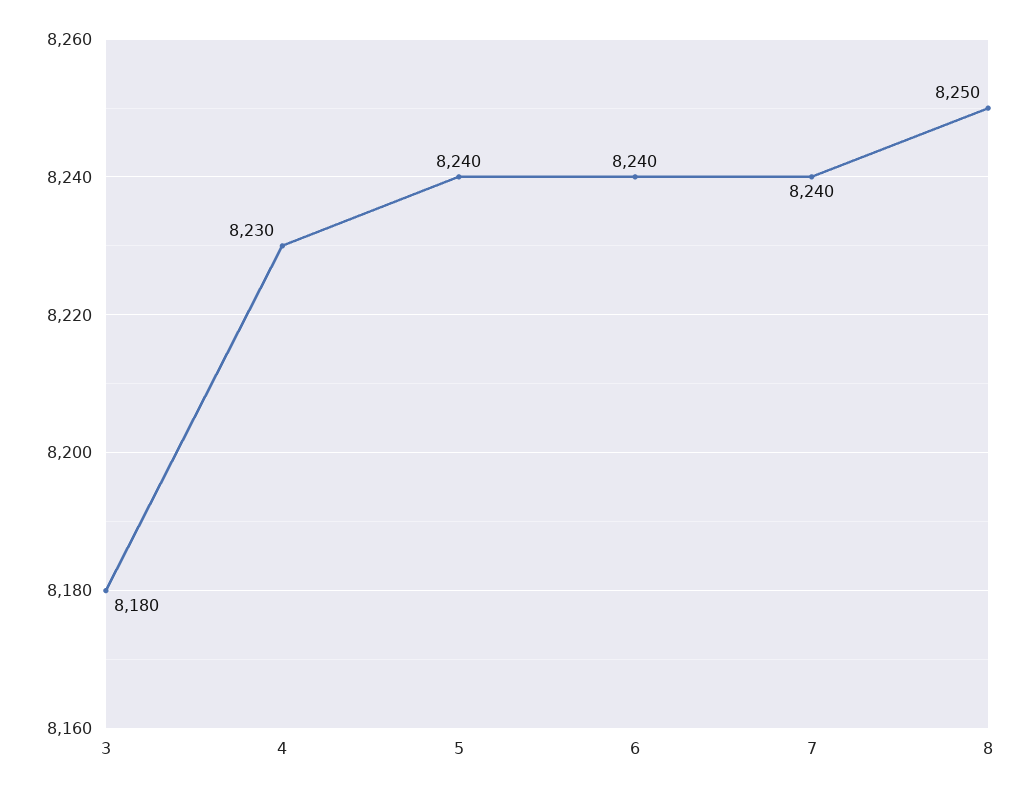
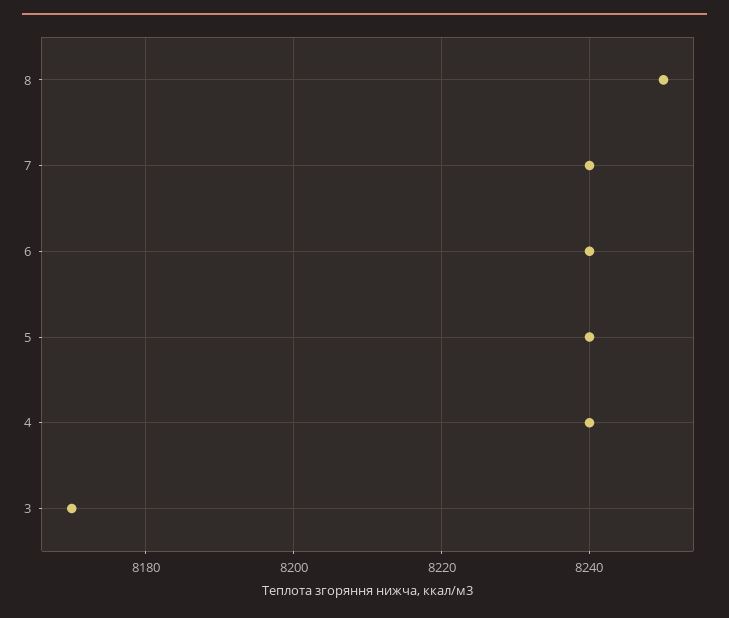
3: 8180 -> 8170
4: 8230 -> 8240

